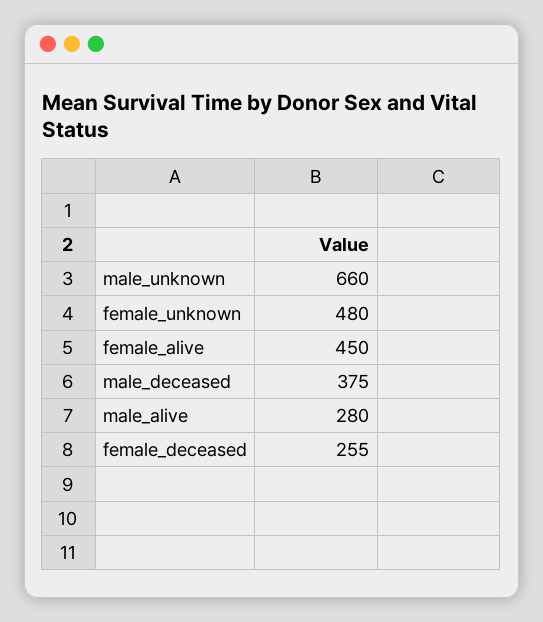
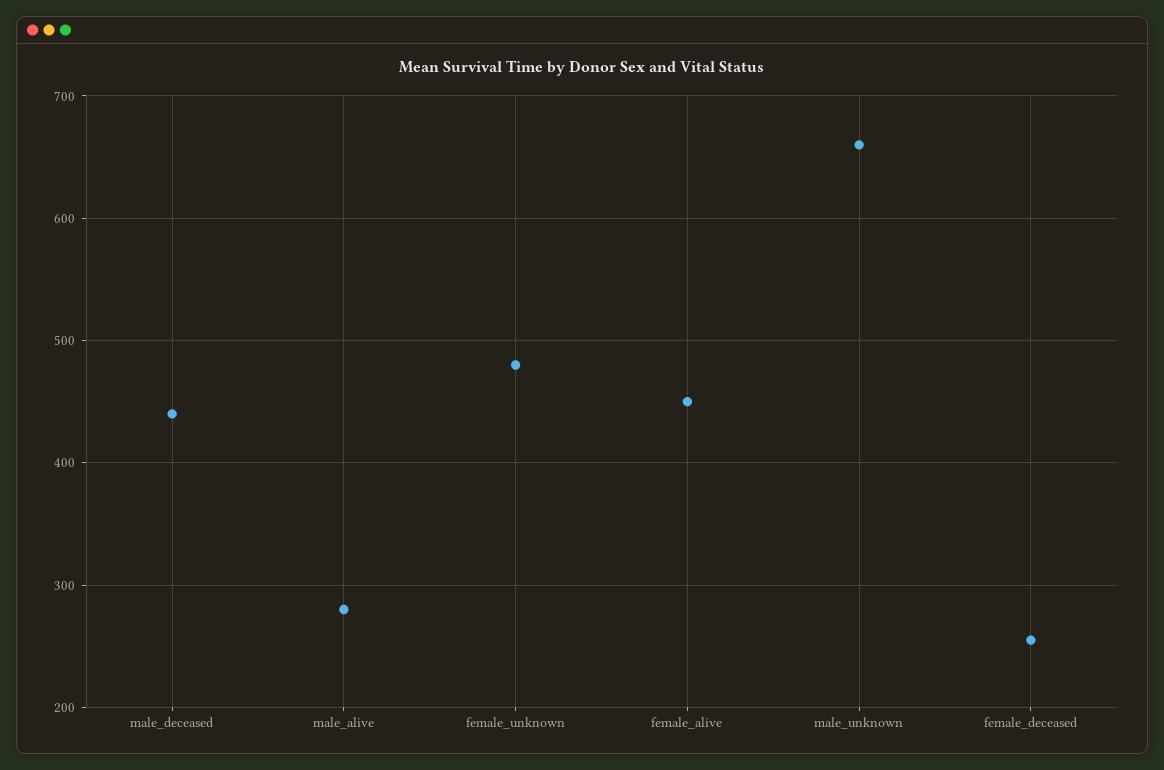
male_deceased: 375 -> 440

